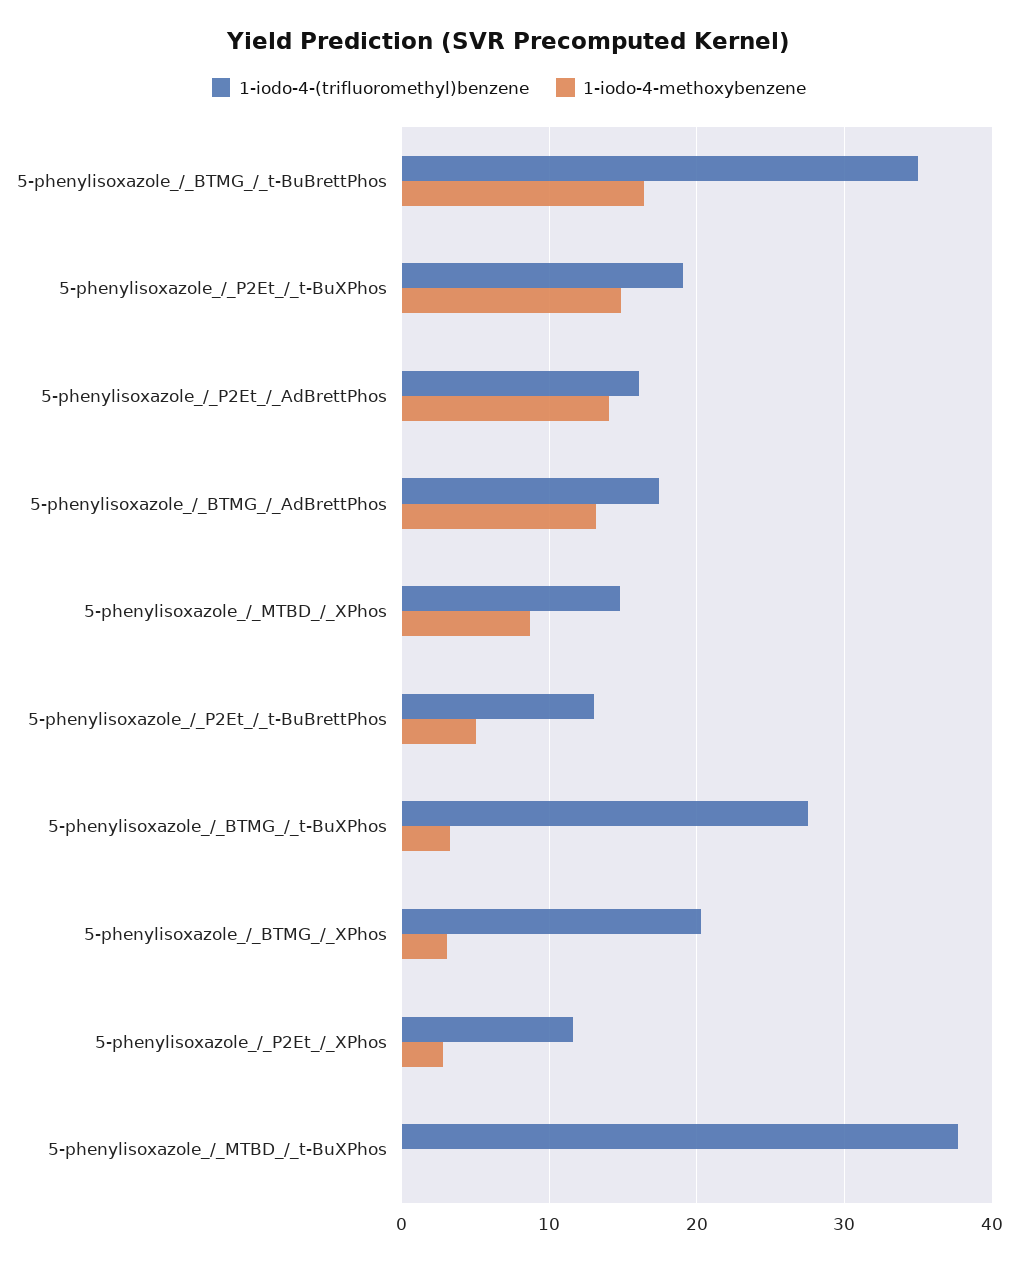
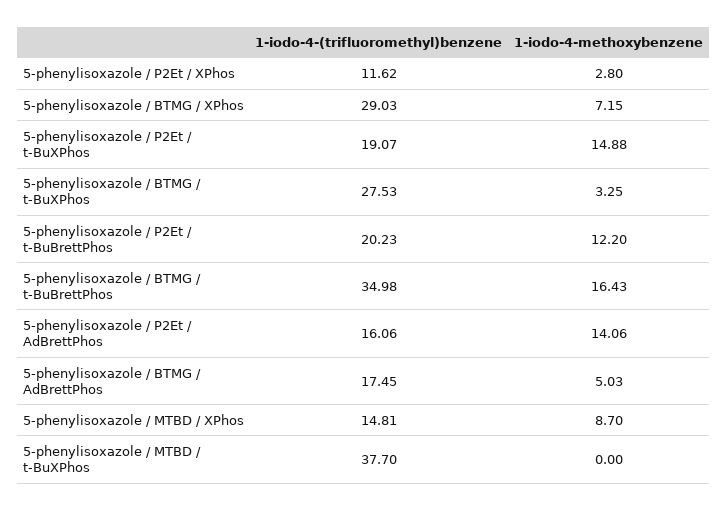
1-iodo-4-methoxybenzene, 5-phenylisoxazole_/_BTMG_/_AdBrettPhos: 13 -> 5.03
1-iodo-4-(trifluoromethyl)benzene, 5-phenylisoxazole_/_P2Et_/_t-BuBrettPhos: 13 -> 20.23
1-iodo-4-methoxybenzene, 5-phenylisoxazole_/_P2Et_/_t-BuBrettPhos: 5 -> 12.2
1-iodo-4-(trifluoromethyl)benzene, 5-phenylisoxazole_/_BTMG_/_XPhos: 20 -> 29.03
1-iodo-4-methoxybenzene, 5-phenylisoxazole_/_BTMG_/_XPhos: 3 -> 7.15

